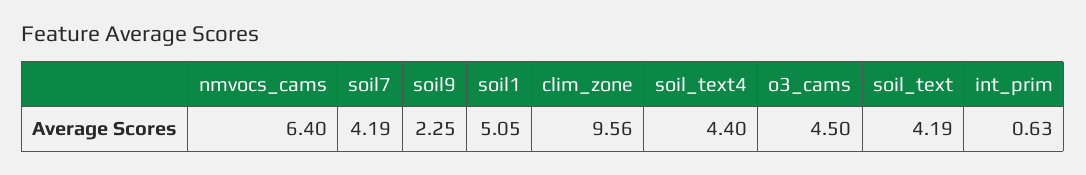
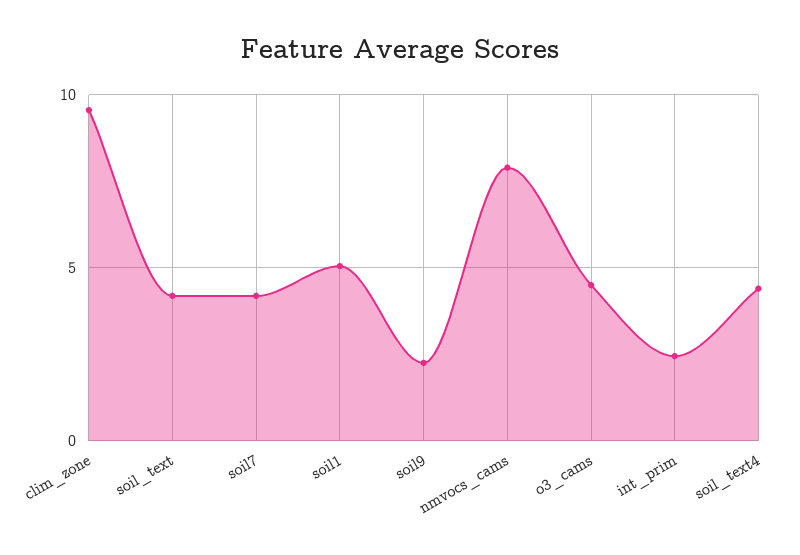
nmvocs_cams: 6.4 -> 8
int_prim: 0.63 -> 2.5

